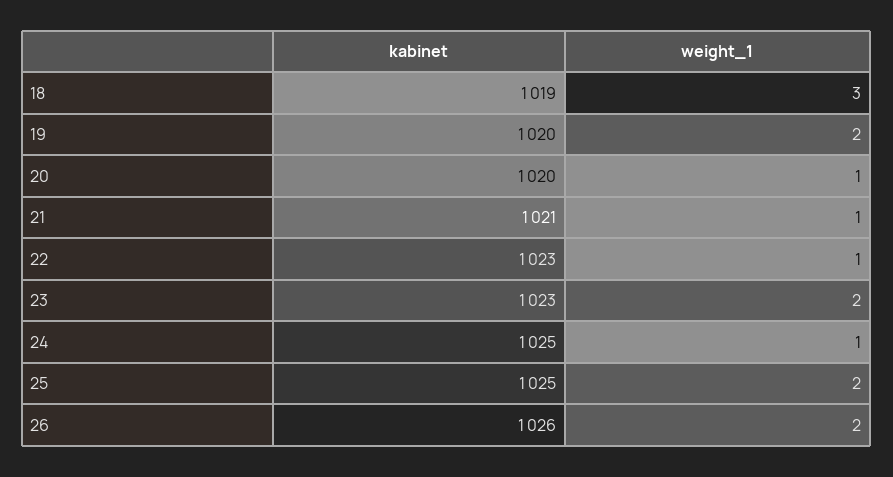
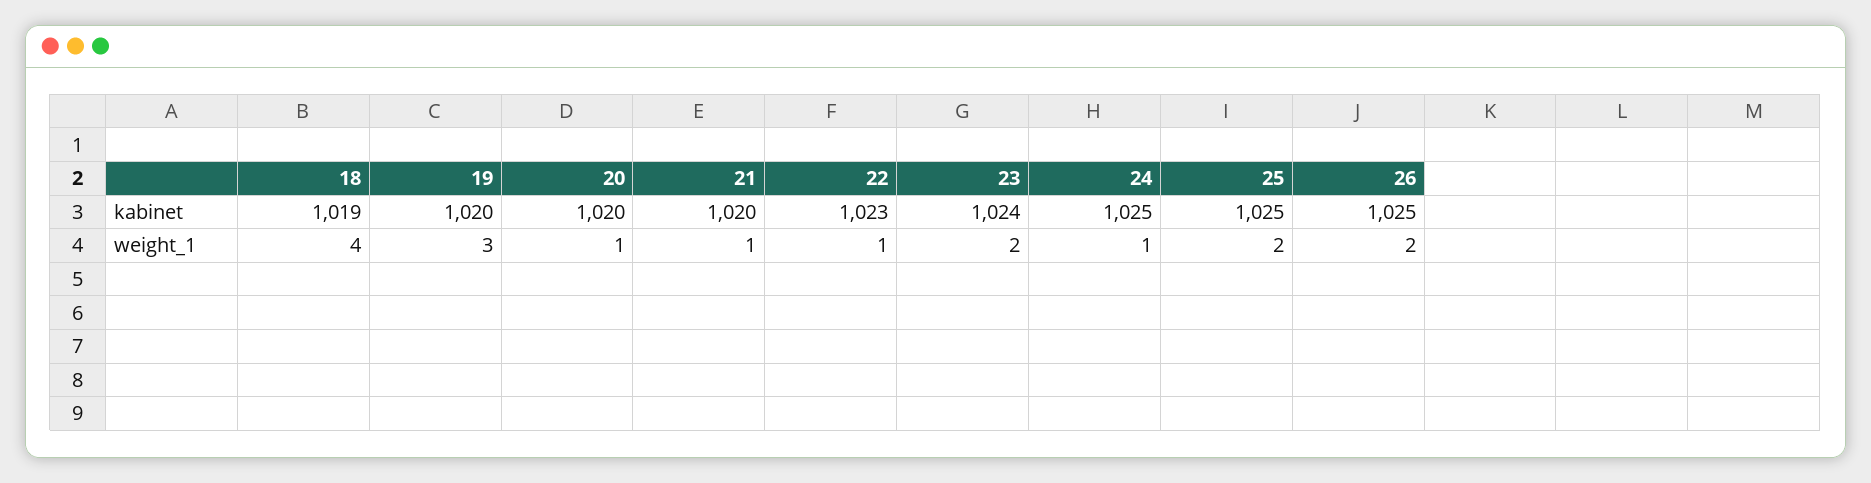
weight_1, 18: 3 -> 4
weight_1, 19: 2 -> 3
kabinet, 21: 1021 -> 1020
kabinet, 23: 1023 -> 1024
kabinet, 26: 1026 -> 1025

